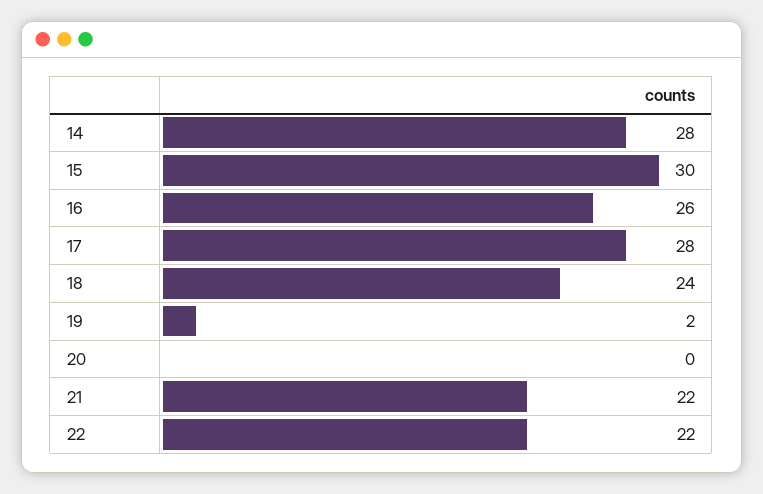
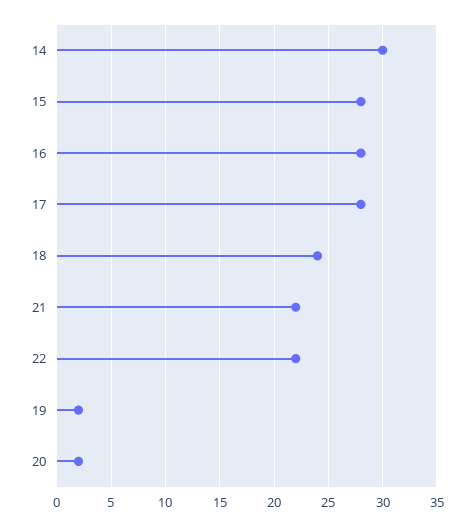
14: 28 -> 30
15: 30 -> 28
16: 26 -> 28
20: 0 -> 2

